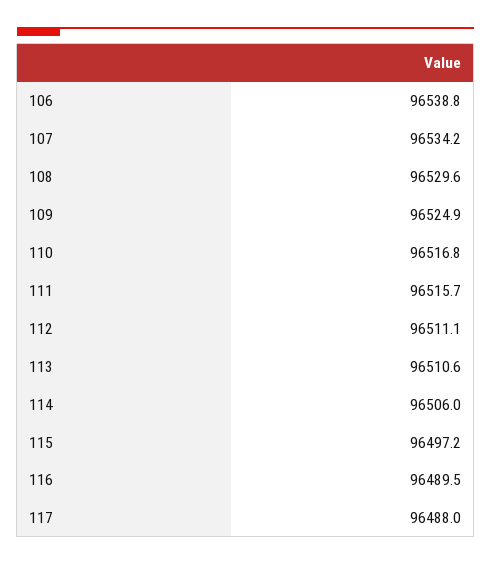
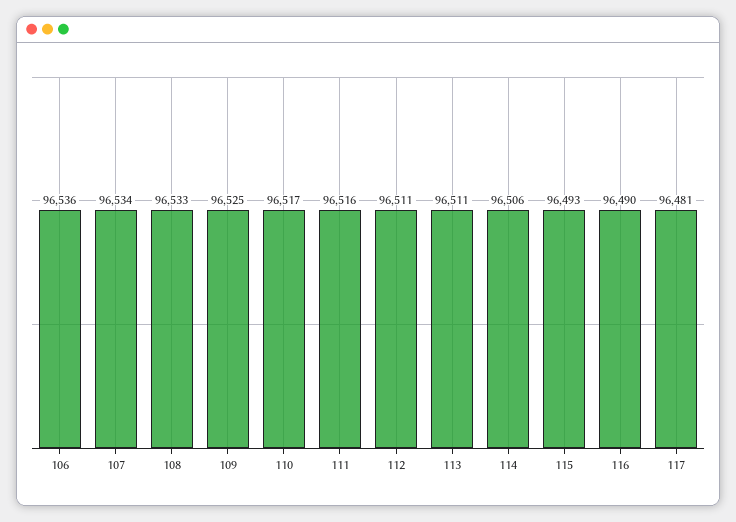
106: 96538.8 -> 96536
108: 96529.6 -> 96533
115: 96497.2 -> 96493
117: 96488 -> 96481

